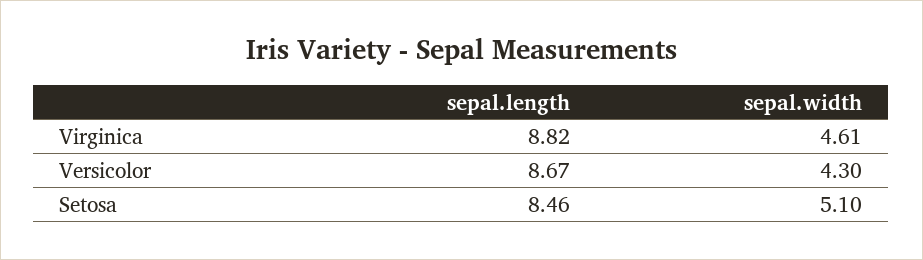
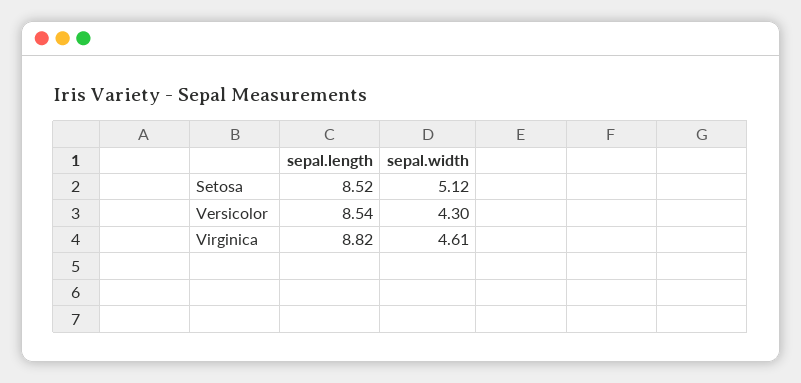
sepal.length, Versicolor: 8.67 -> 8.54
sepal.length, Setosa: 8.46 -> 8.52
sepal.width, Setosa: 5.1 -> 5.12

